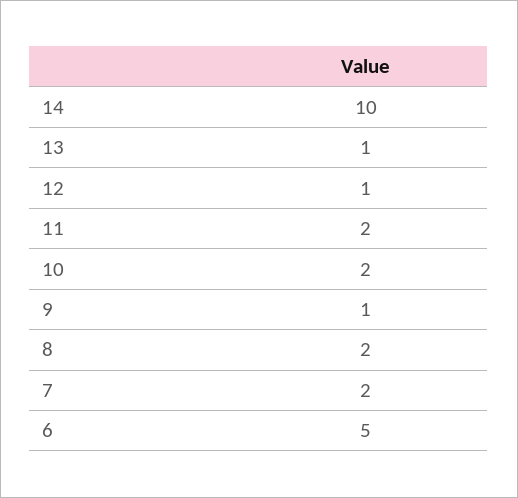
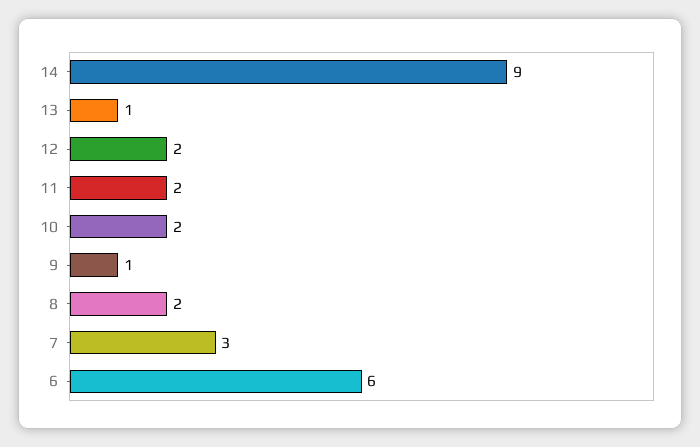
14: 10 -> 9
12: 1 -> 2
7: 2 -> 3
6: 5 -> 6

